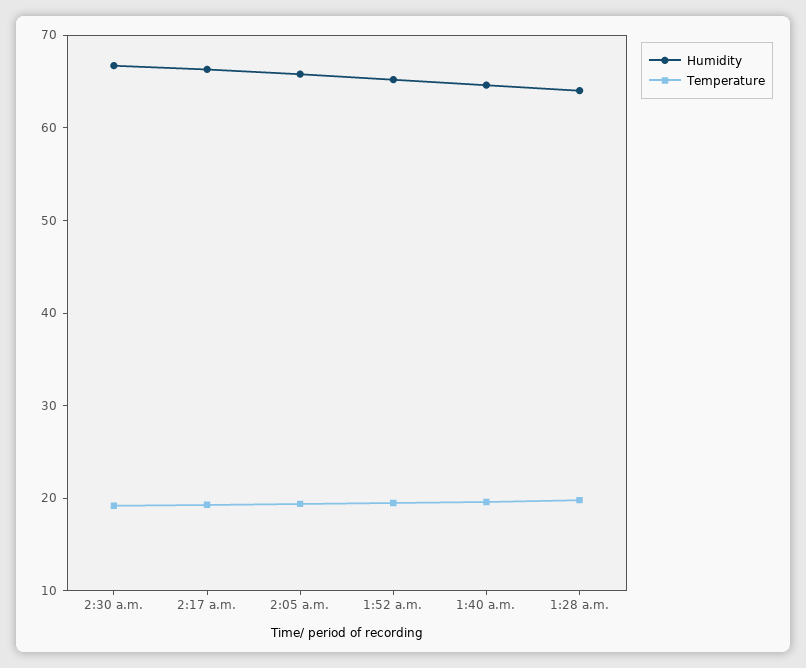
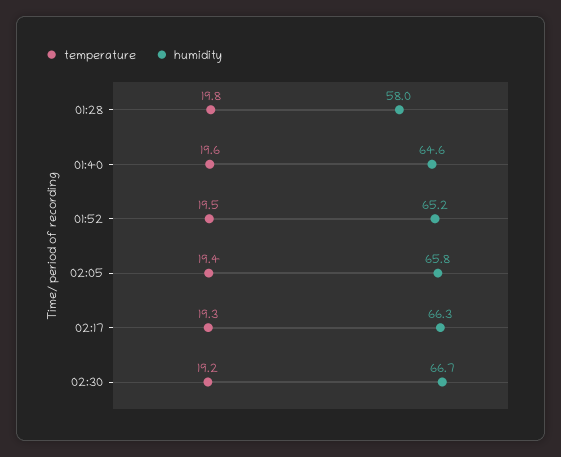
Humidity, 1:28 a.m.: 64 -> 58

